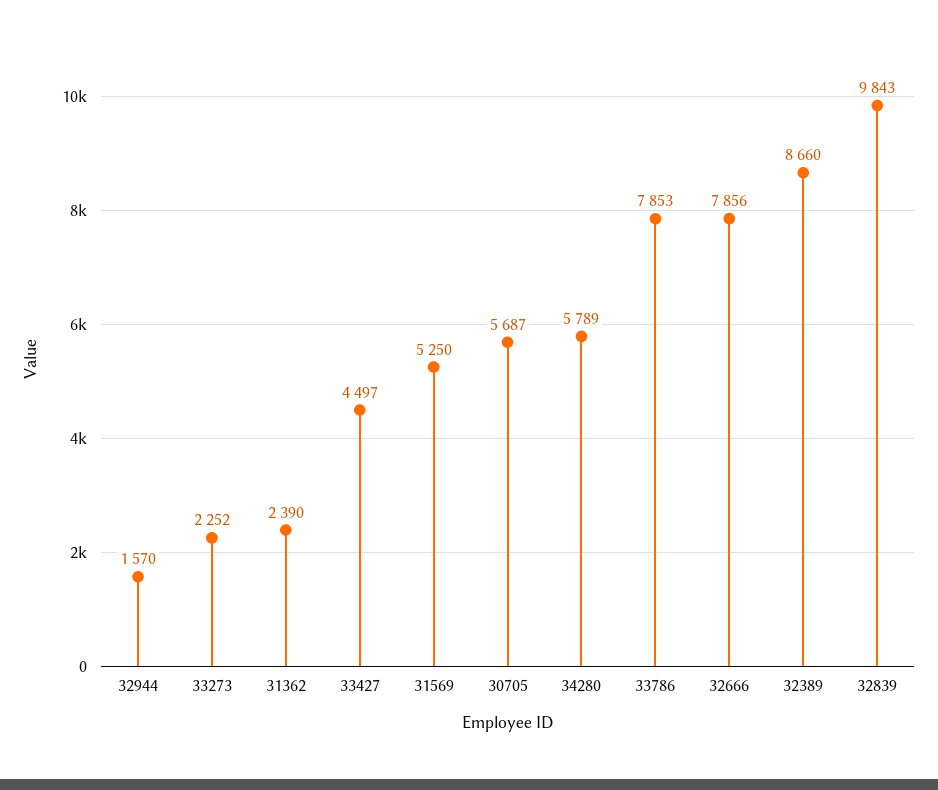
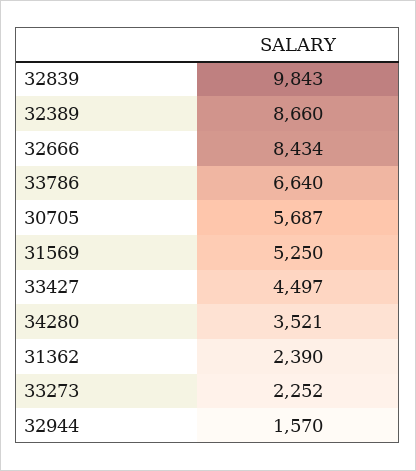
34280: 5789 -> 3521
33786: 7853 -> 6640
32666: 7856 -> 8434

